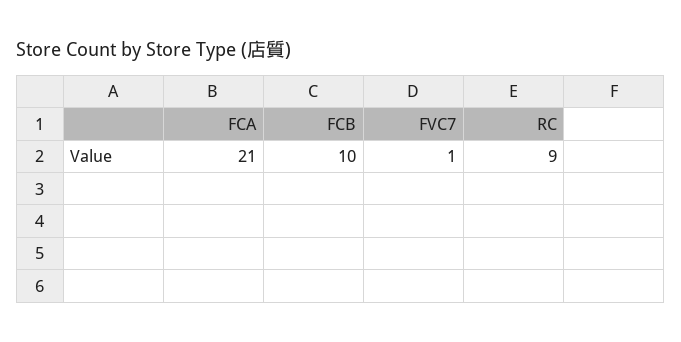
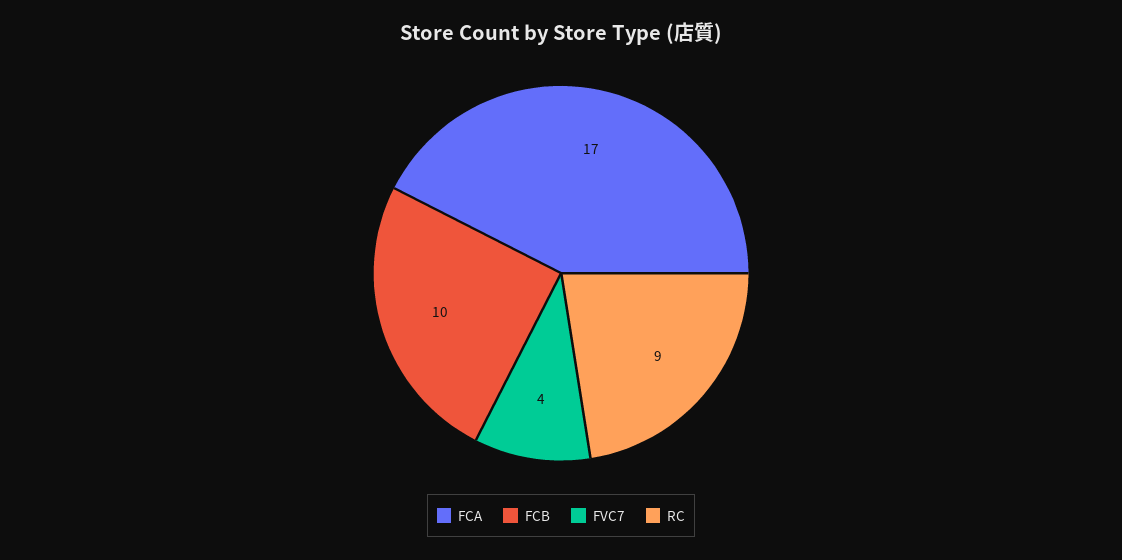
FCA: 21 -> 17
FVC7: 1 -> 4

